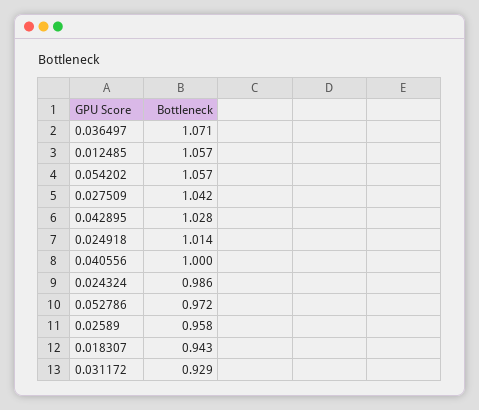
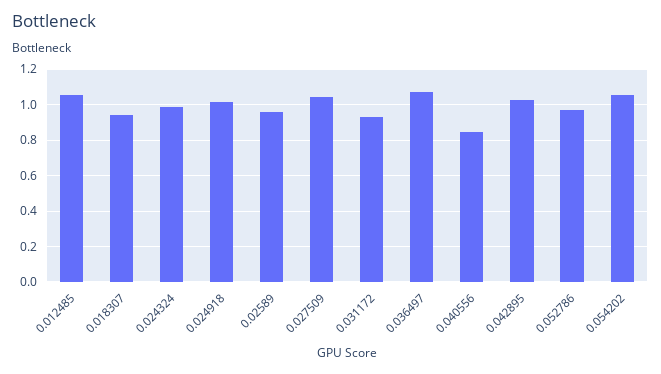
0.040556: 1 -> 0.85

